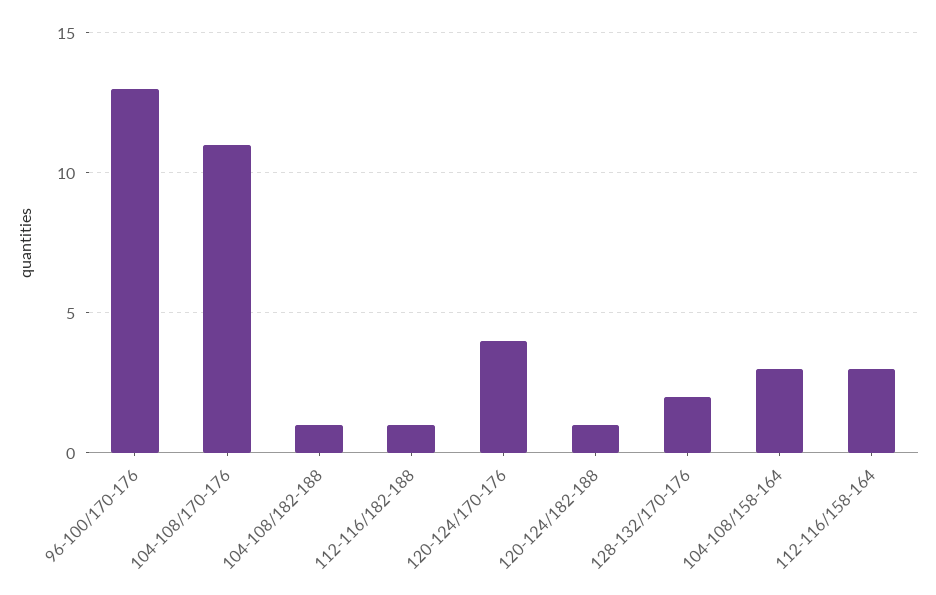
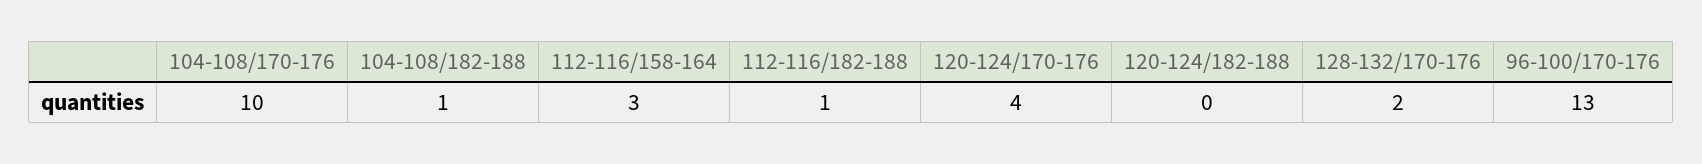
104-108/170-176: 11 -> 10
120-124/182-188: 1 -> 0
104-108/158-164: 3 -> none

